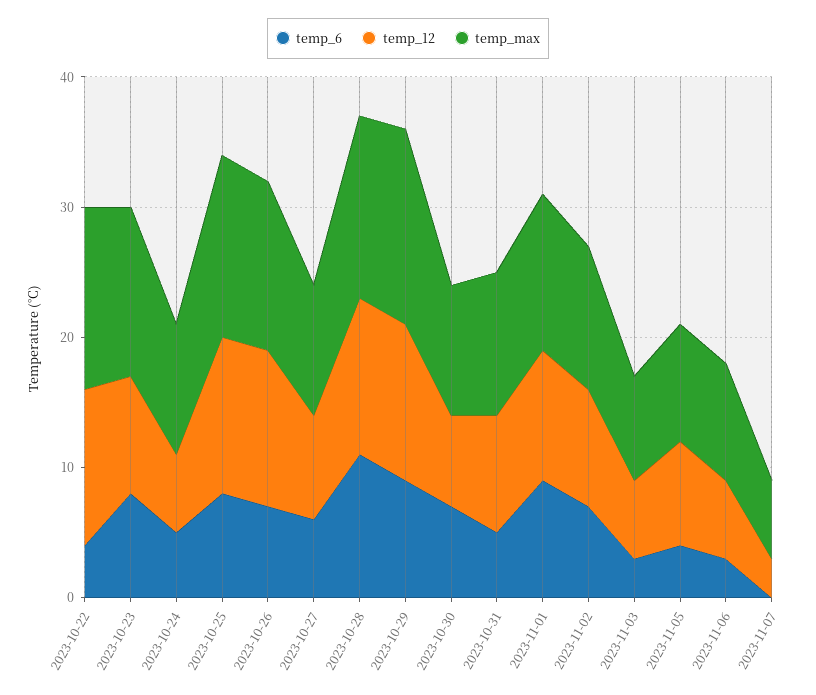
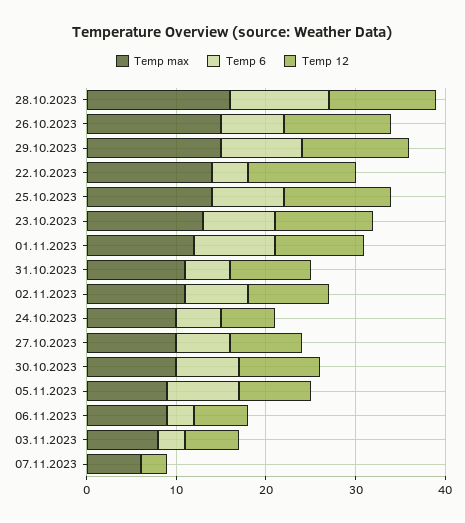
temp_12, 2023-10-23: 9 -> 11
temp_max, 2023-10-26: 13 -> 15
temp_max, 2023-10-28: 14 -> 16
temp_12, 2023-10-30: 7 -> 9
temp_6, 2023-11-05: 4 -> 8

